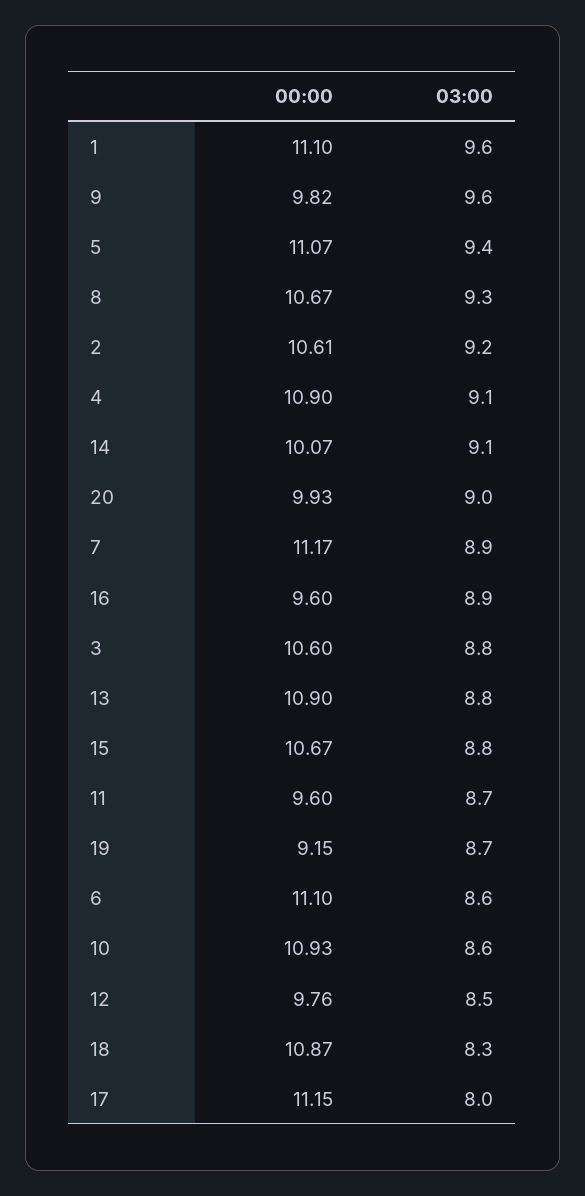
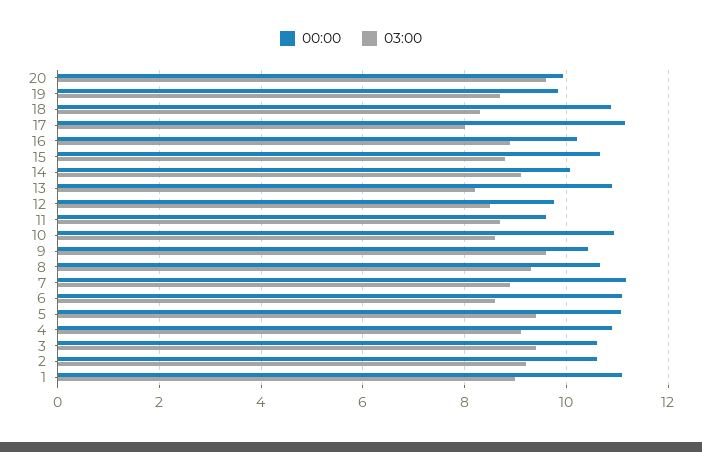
03:00, 1: 9.6 -> 9
00:00, 9: 9.82 -> 10.4
03:00, 20: 9 -> 9.6
00:00, 16: 9.6 -> 10.2
03:00, 3: 8.8 -> 9.4
03:00, 13: 8.8 -> 8.2
00:00, 19: 9.15 -> 9.8

